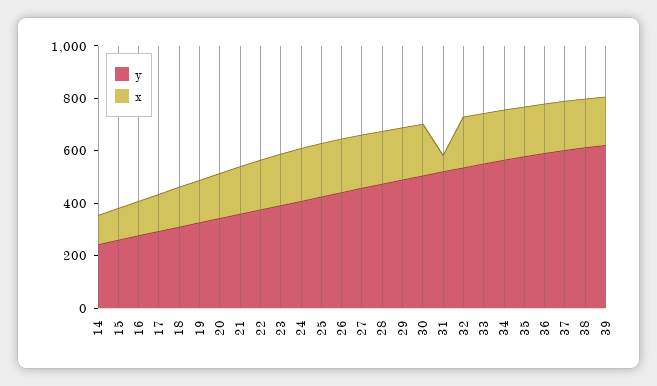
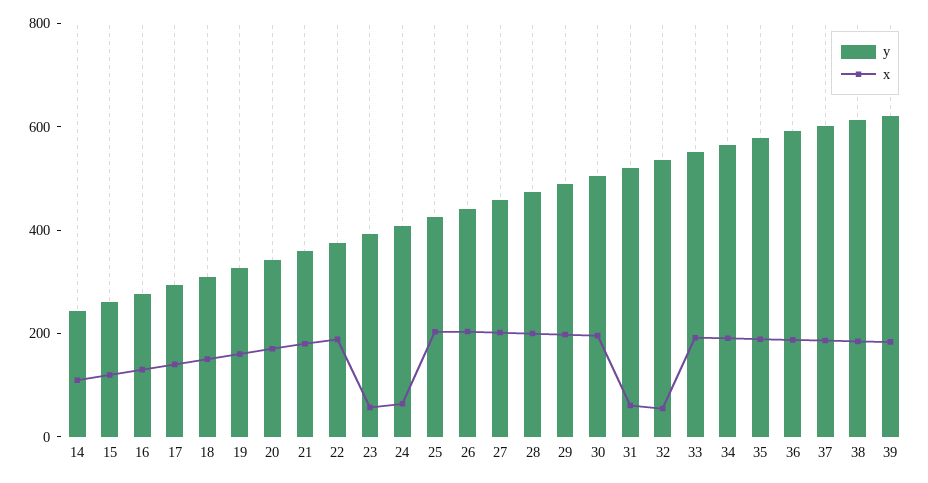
x, 23: 200 -> 50
x, 24: 200 -> 50
x, 32: 200 -> 50

